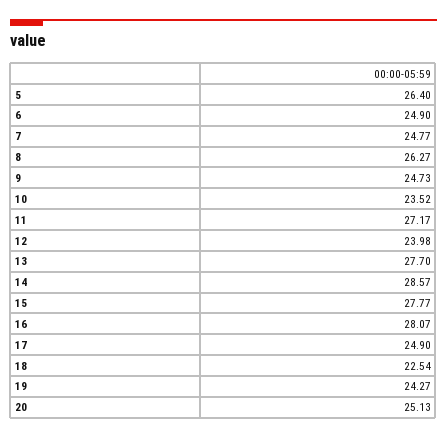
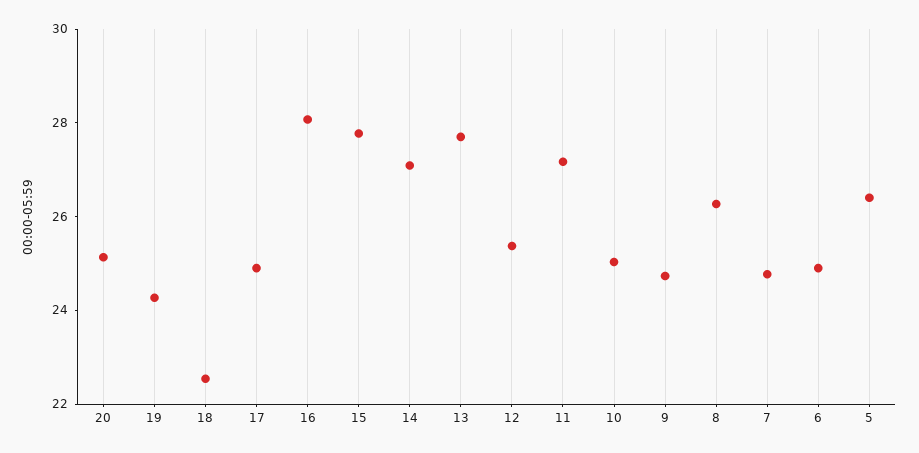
10: 23.52 -> 25
12: 23.98 -> 25.5
14: 28.57 -> 27

